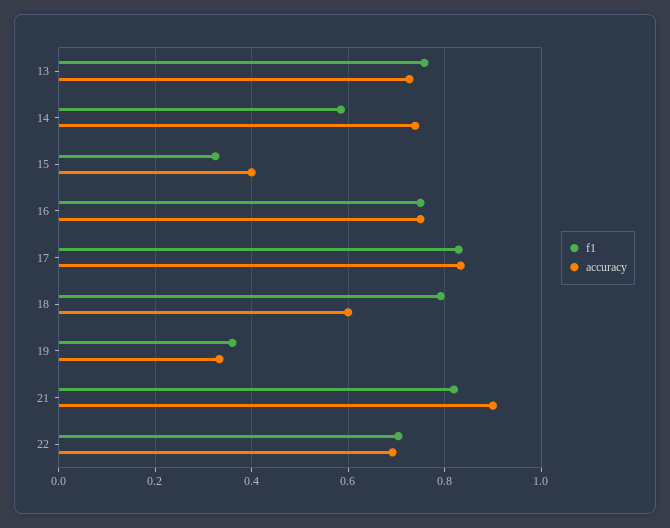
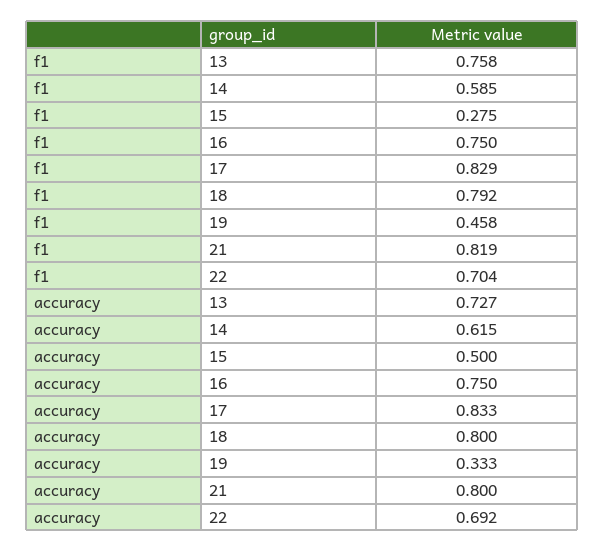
accuracy, 14: 0.74 -> 0.615
f1, 15: 0.32 -> 0.275
accuracy, 15: 0.4 -> 0.5
accuracy, 18: 0.6 -> 0.8
f1, 19: 0.36 -> 0.458
accuracy, 21: 0.9 -> 0.8

